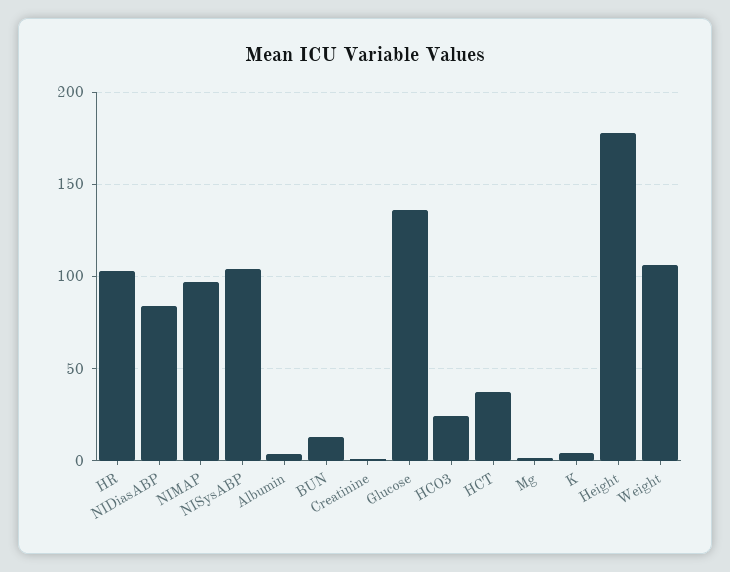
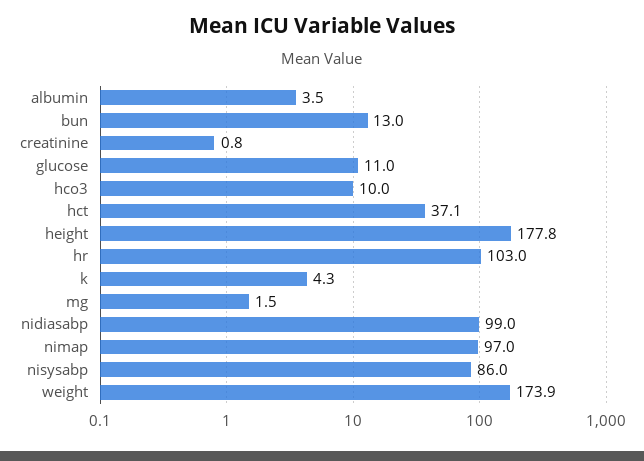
NIDiasABP: 85 -> 99
NISysABP: 105 -> 86
Glucose: 135 -> 11
HCO3: 25 -> 10
Weight: 105 -> 173.9

